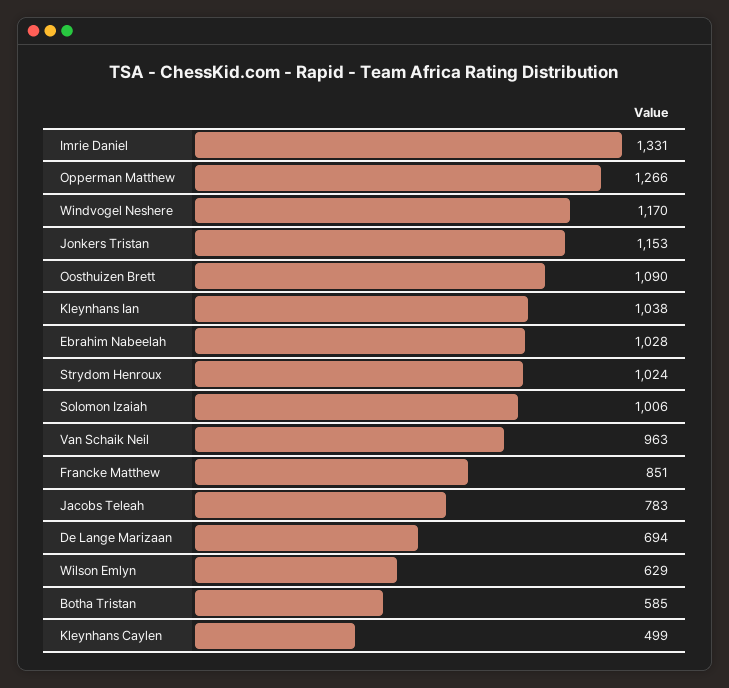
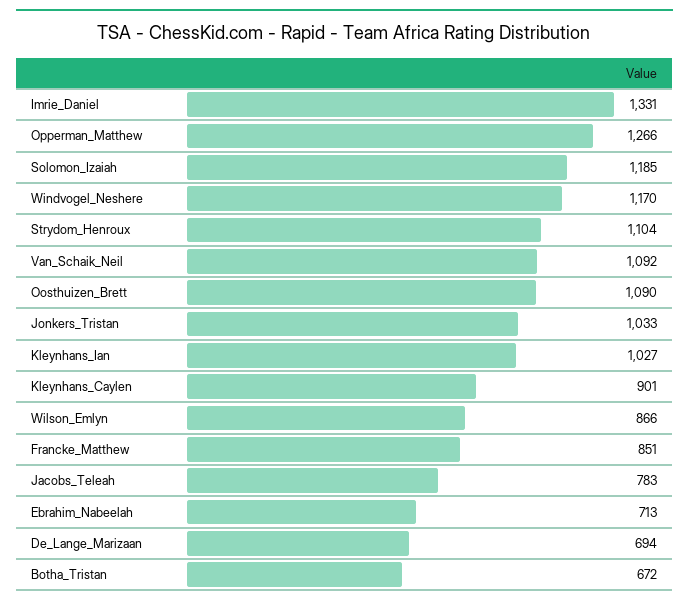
Jonkers Tristan: 1153 -> 1033
Kleynhans Ian: 1038 -> 1027
Ebrahim Nabeelah: 1028 -> 713
Strydom Henroux: 1024 -> 1104
Solomon Izaiah: 1006 -> 1185
Van Schaik Neil: 963 -> 1092
Wilson Emlyn: 629 -> 866
Botha Tristan: 585 -> 672
Kleynhans Caylen: 499 -> 901

